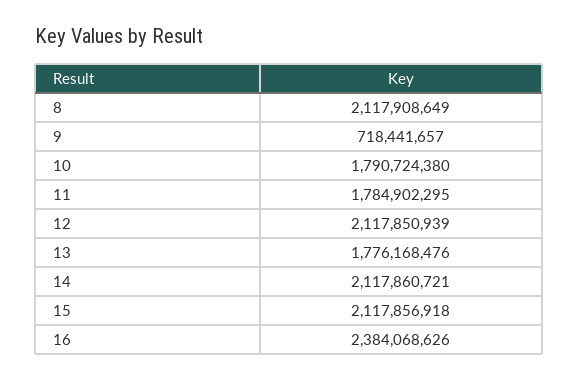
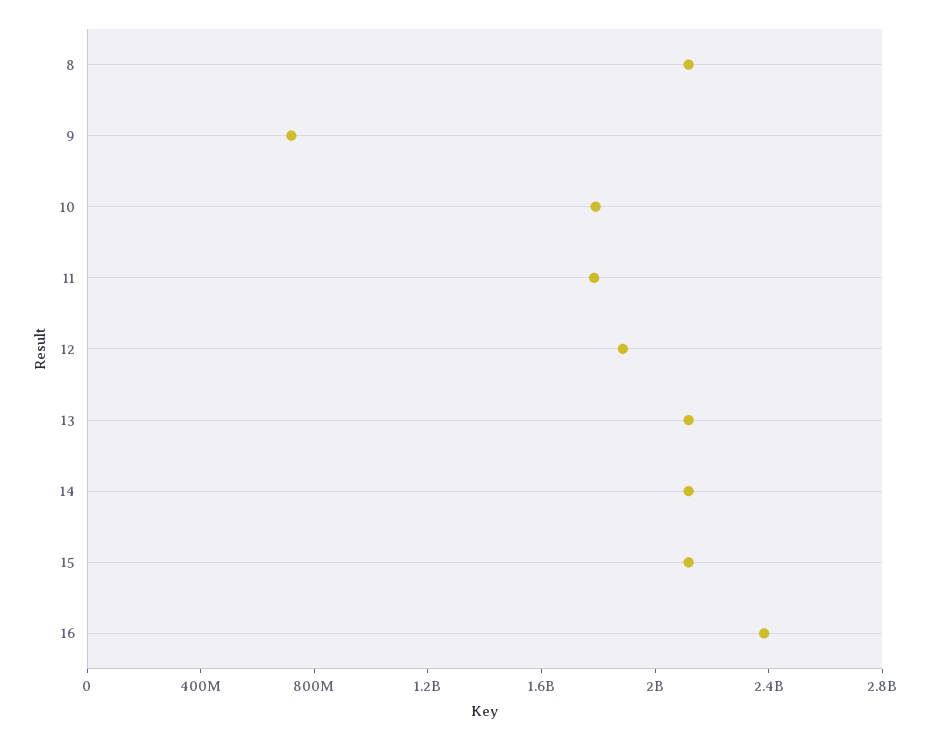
12: 2117850939 -> 1900000000
13: 1776168476 -> 2100000000

